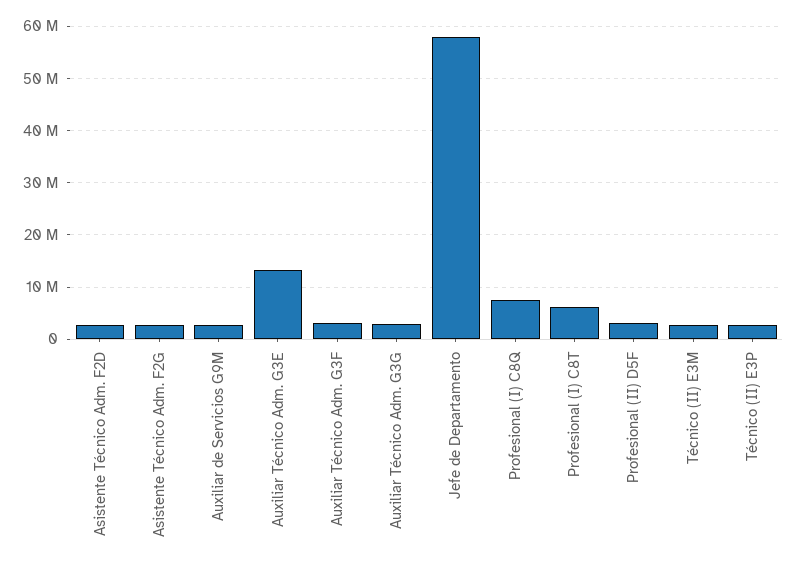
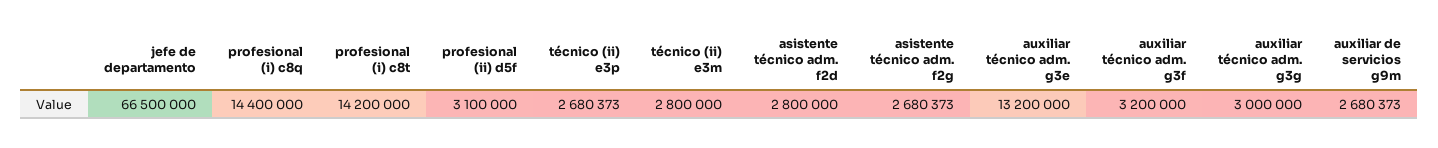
Jefe de Departamento: 58000000 -> 66500000
Profesional (I) C8Q: 8000000 -> 14400000
Profesional (I) C8T: 6000000 -> 14200000

